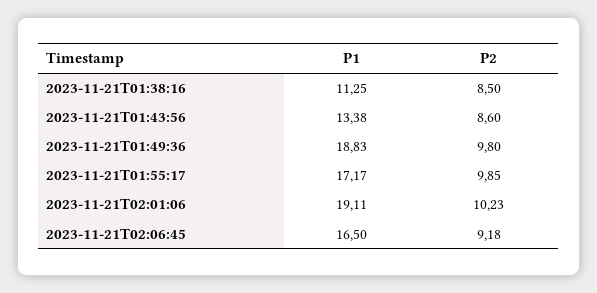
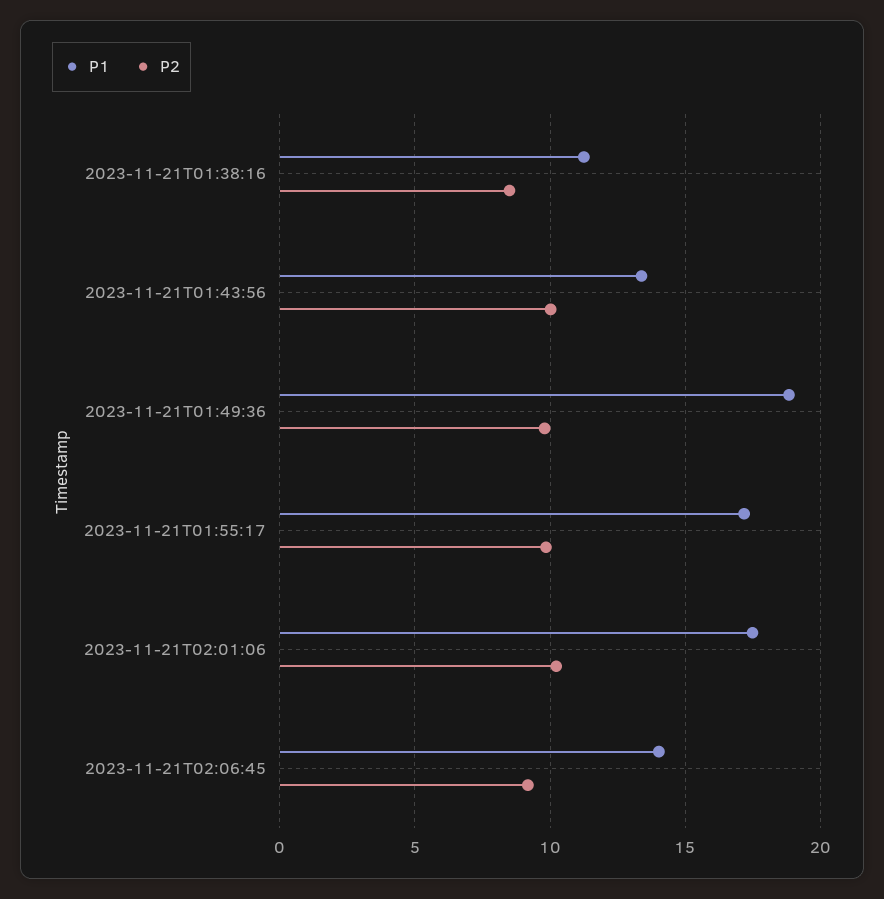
P2, 2023-11-21T01:43:56: 8.6 -> 10
P1, 2023-11-21T02:01:06: 19.11 -> 17.5
P1, 2023-11-21T02:06:45: 16.5 -> 14

